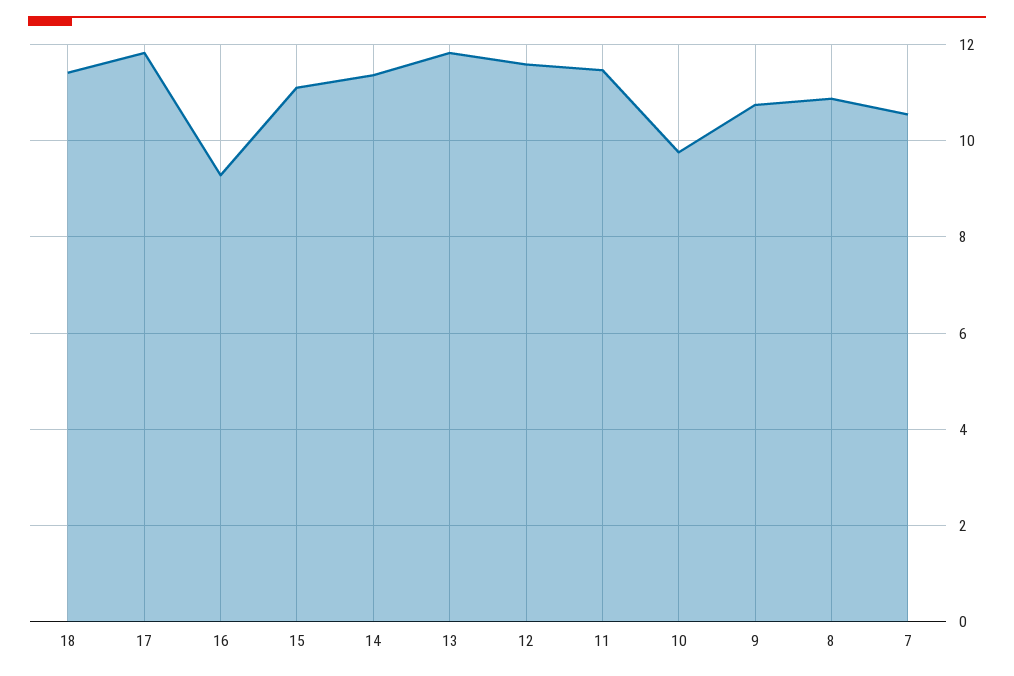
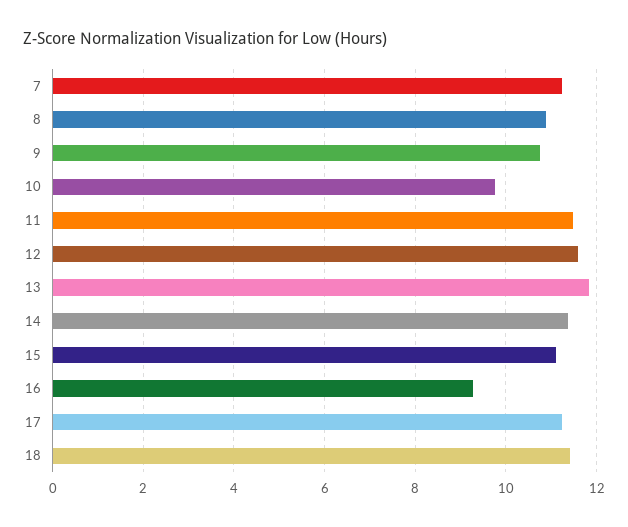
17: 11.8 -> 11.2
7: 10.6 -> 11.2

